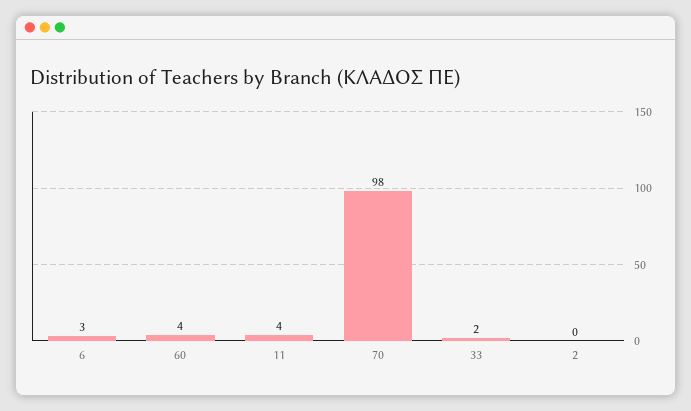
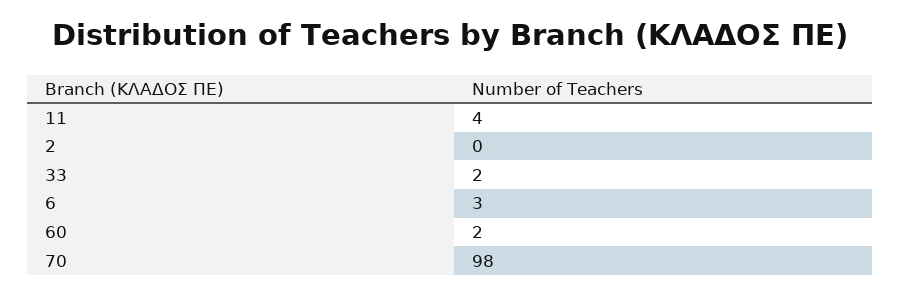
60: 4 -> 2

